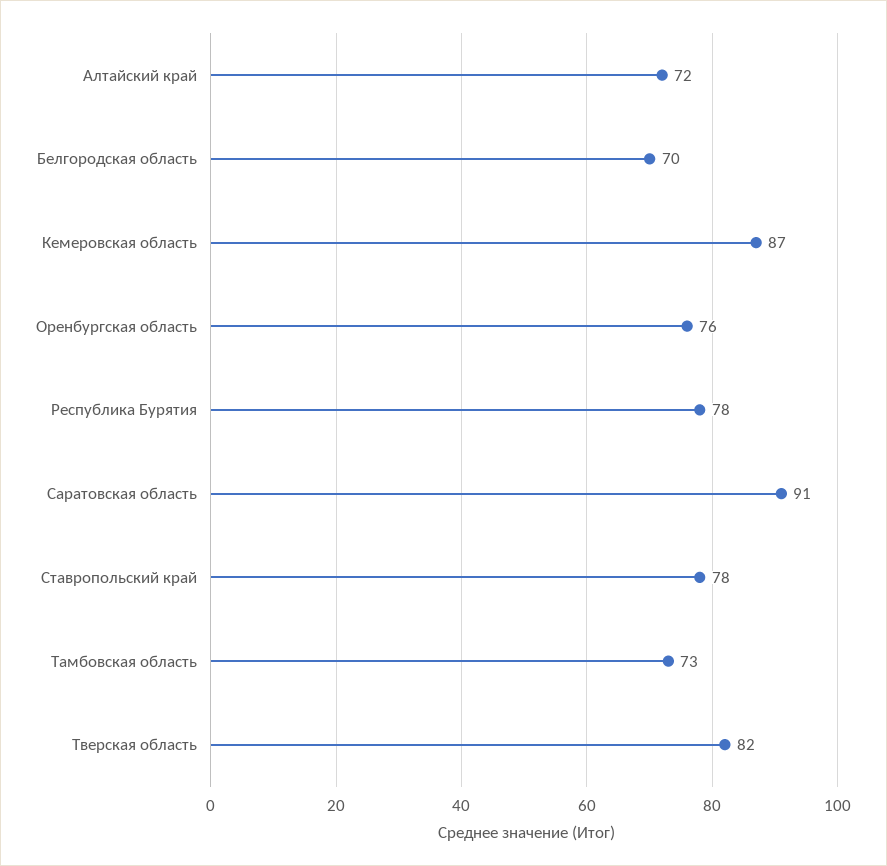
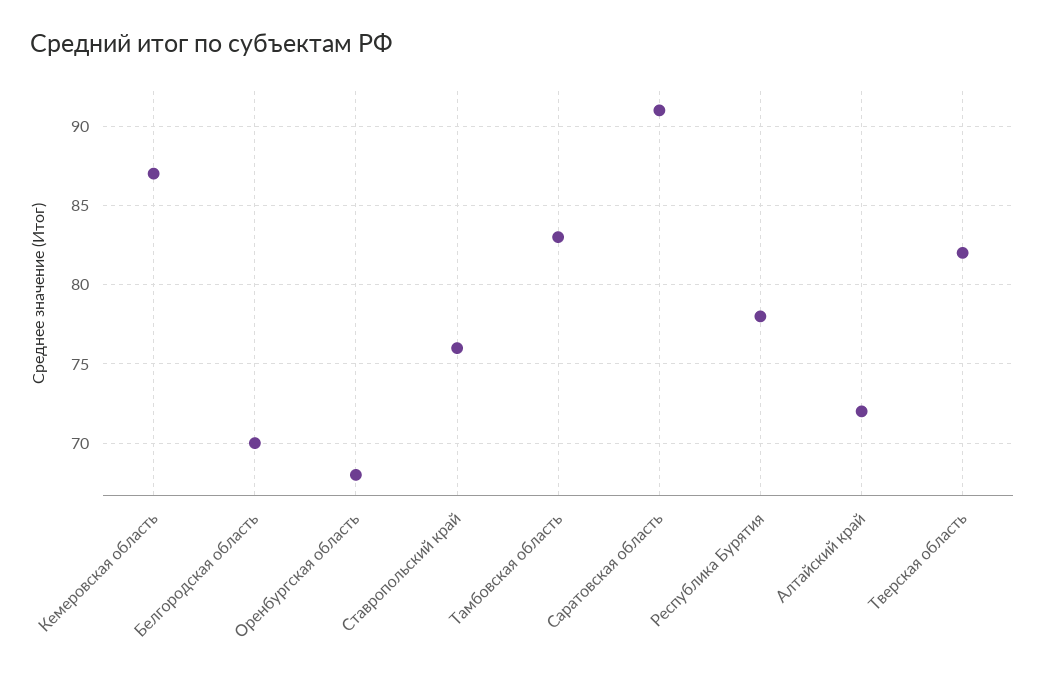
Оренбургская область: 76 -> 68
Ставропольский край: 78 -> 76
Тамбовская область: 73 -> 83

